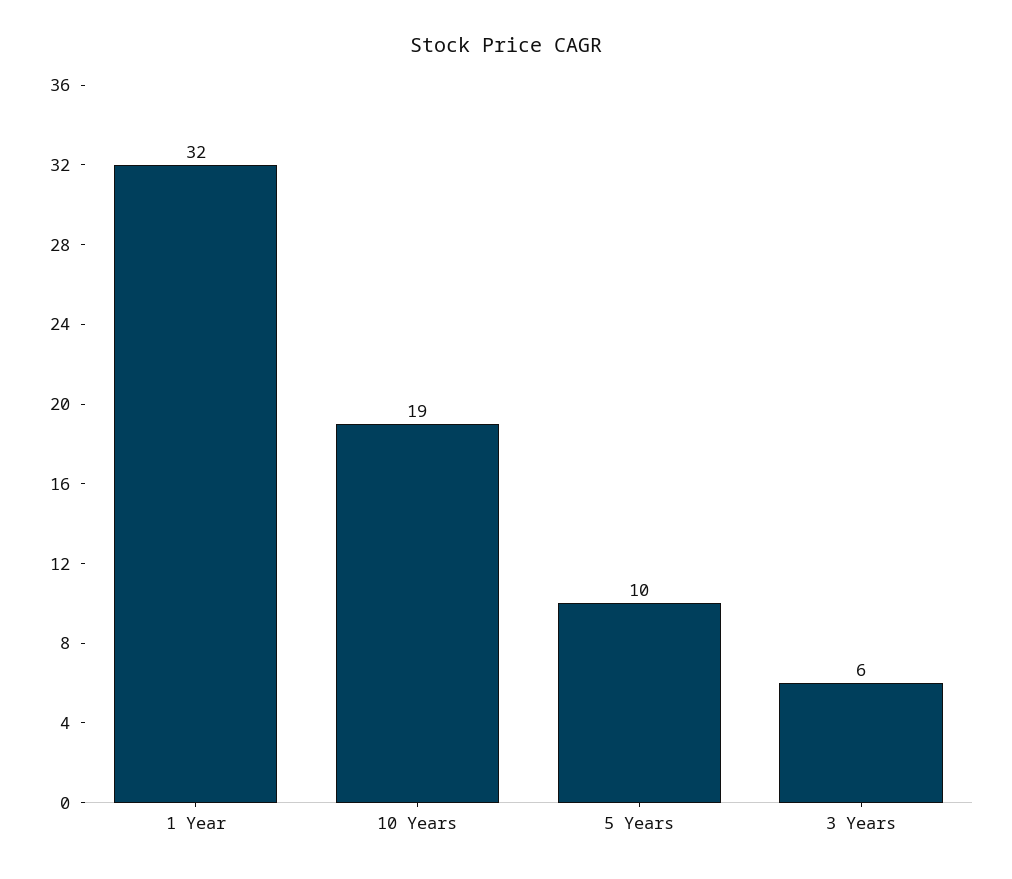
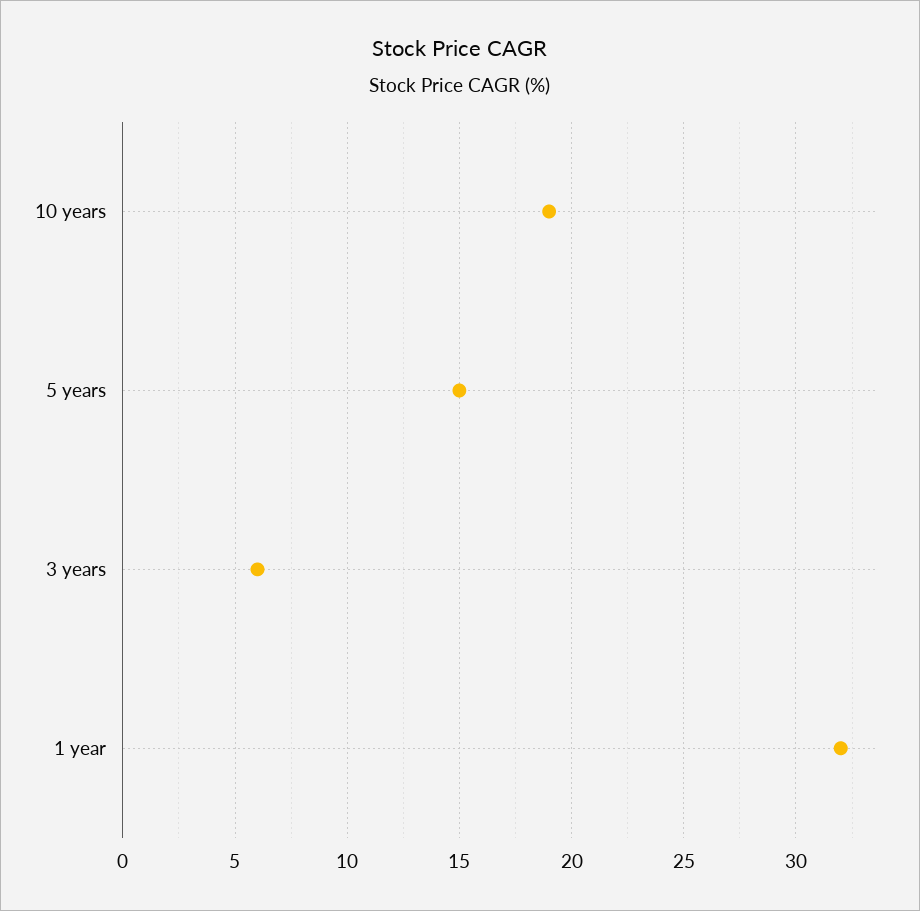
5 Years: 10 -> 15

